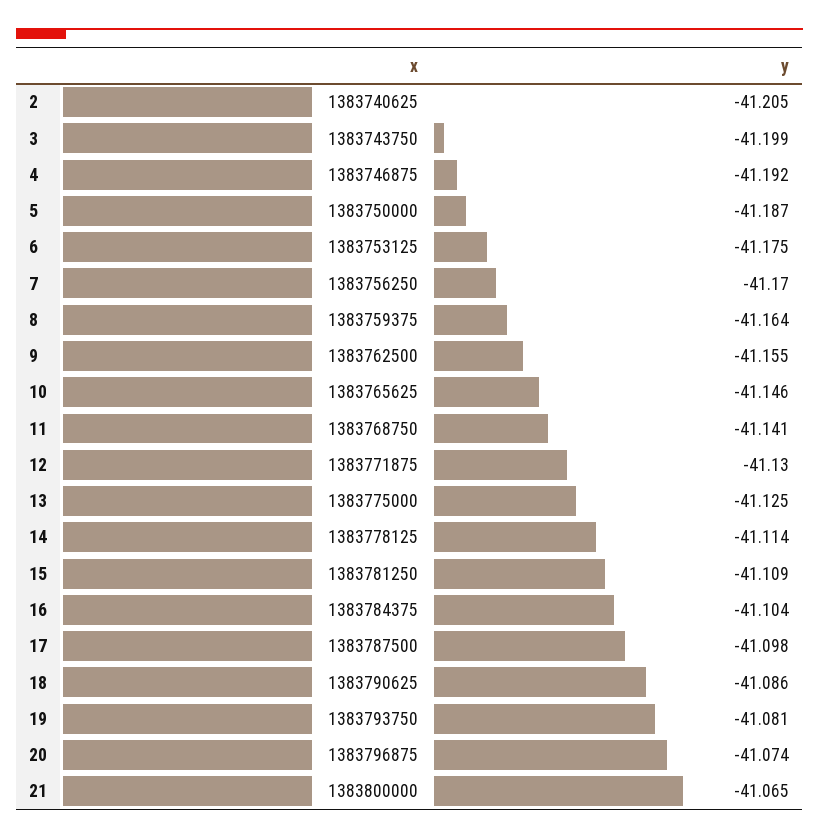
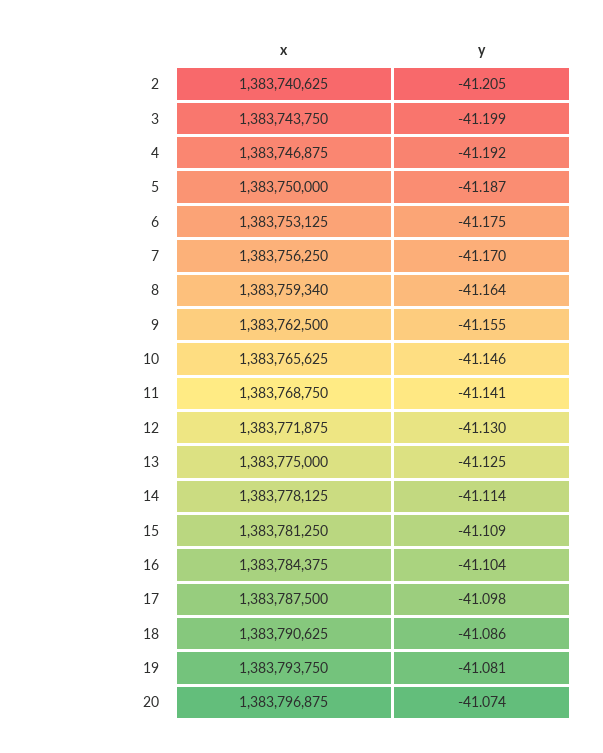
x, 8: 1383759375 -> 1383759340
x, 21: 1383800000 -> none
y, 21: -41.065 -> none

